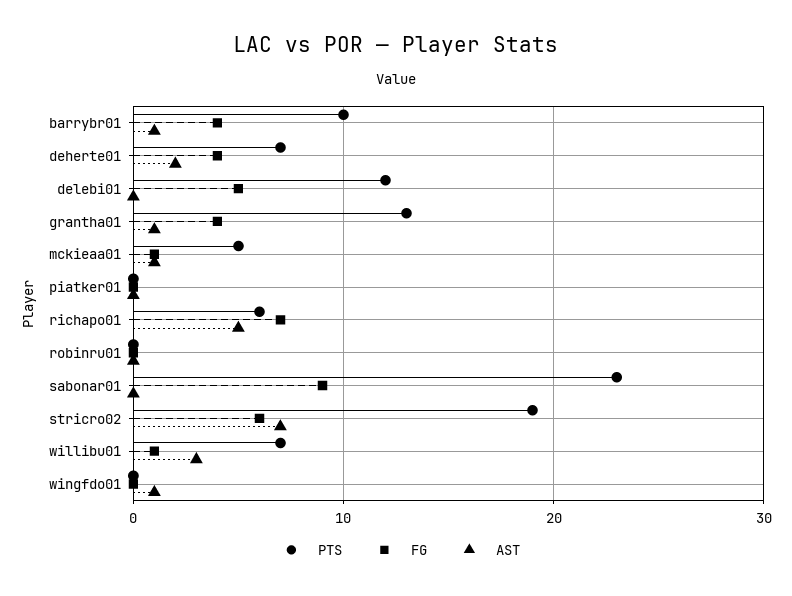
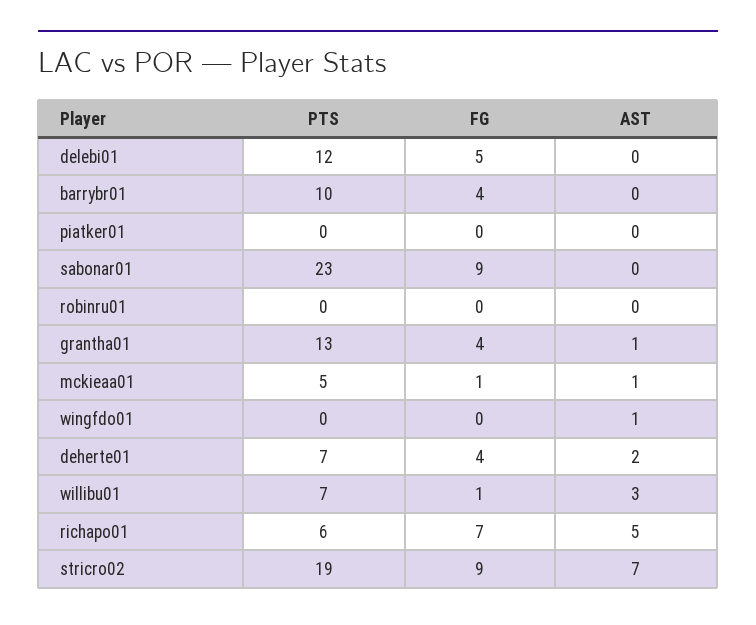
AST, barrybr01: 1 -> 0
FG, stricro02: 6 -> 9

